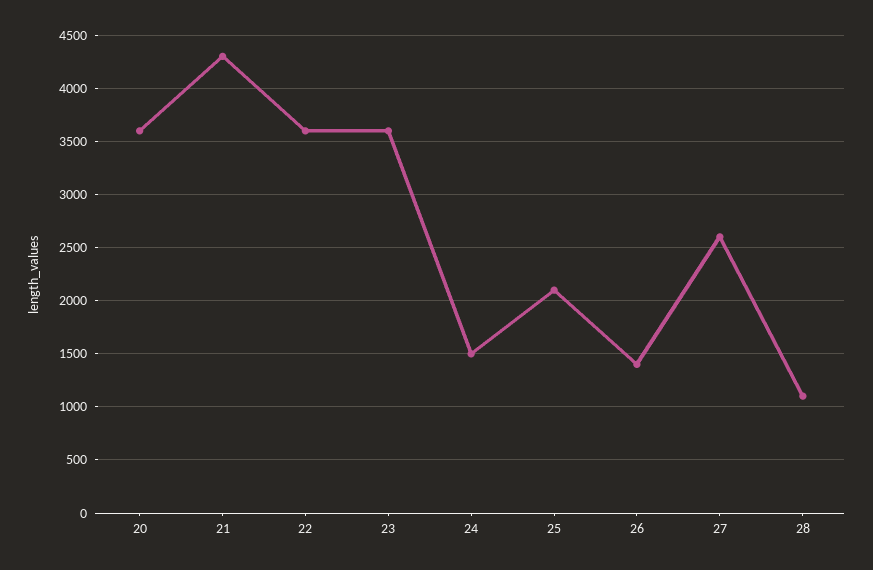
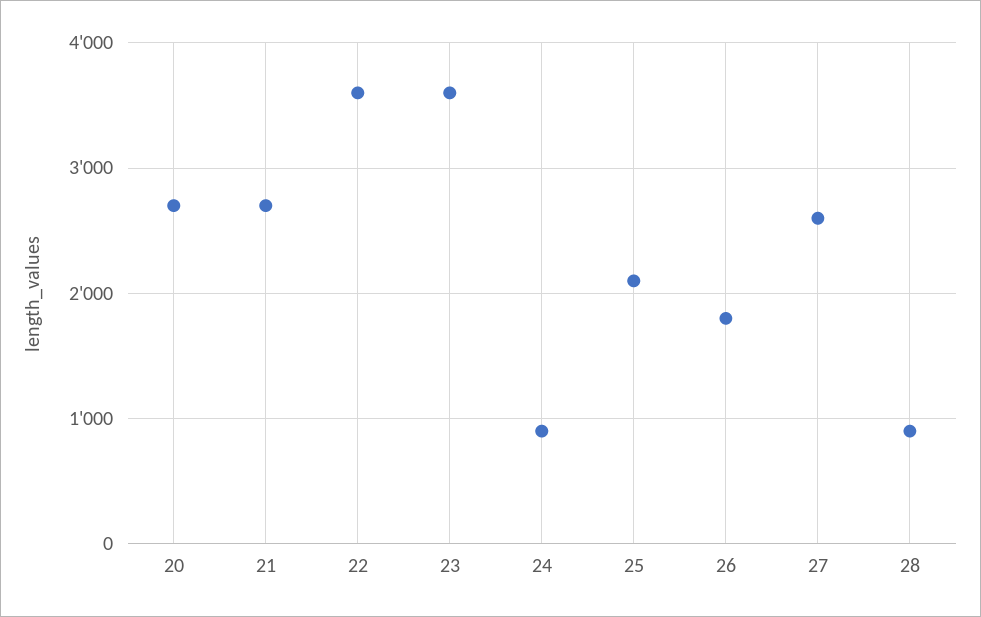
20: 3600 -> 2700
21: 4300 -> 2700
24: 1500 -> 900
26: 1400 -> 1800
28: 1100 -> 900

